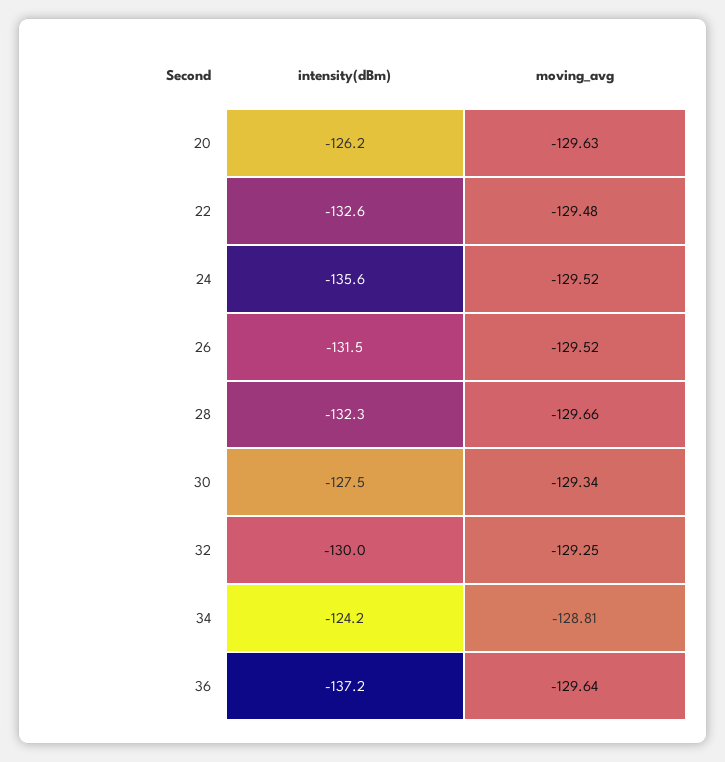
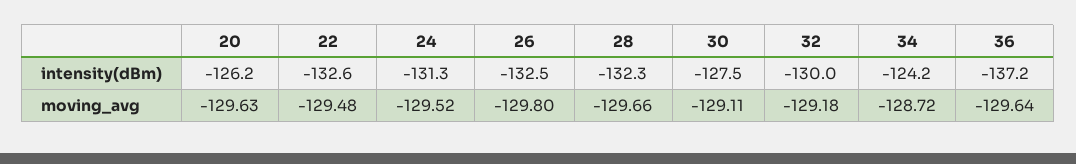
intensity(dBm), 24: -135.6 -> -131.3
intensity(dBm), 26: -131.5 -> -132.5
moving_avg, 26: -129.52 -> -129.8
moving_avg, 30: -129.34 -> -129.11
moving_avg, 32: -129.25 -> -129.18
moving_avg, 34: -128.81 -> -128.72

